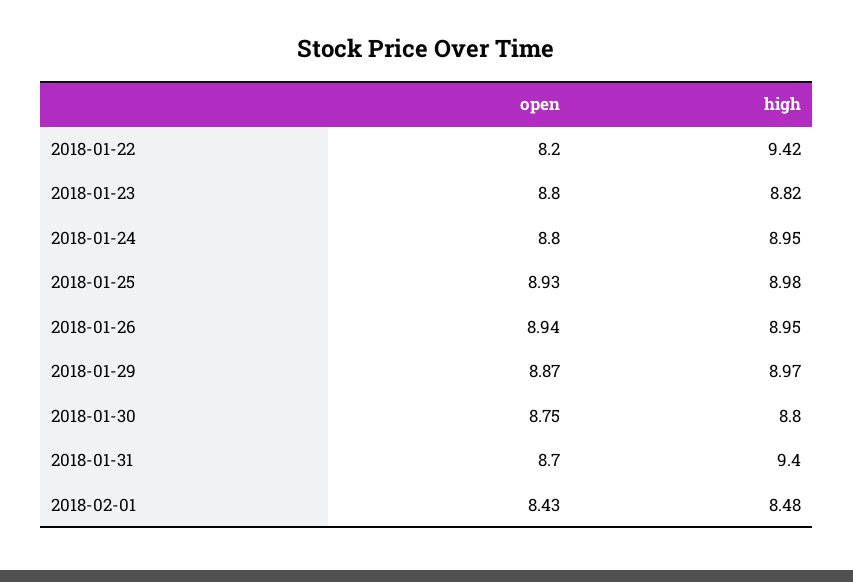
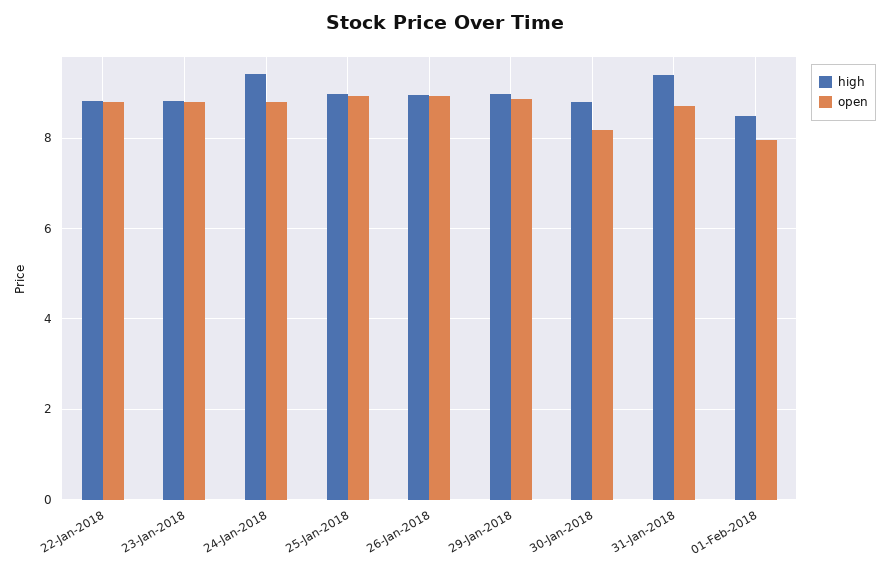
open, 2018-01-22: 8.2 -> 8.8
high, 2018-01-22: 9.42 -> 8.8
high, 2018-01-24: 8.95 -> 9.4
open, 2018-01-30: 8.75 -> 8.2
open, 2018-02-01: 8.43 -> 8

